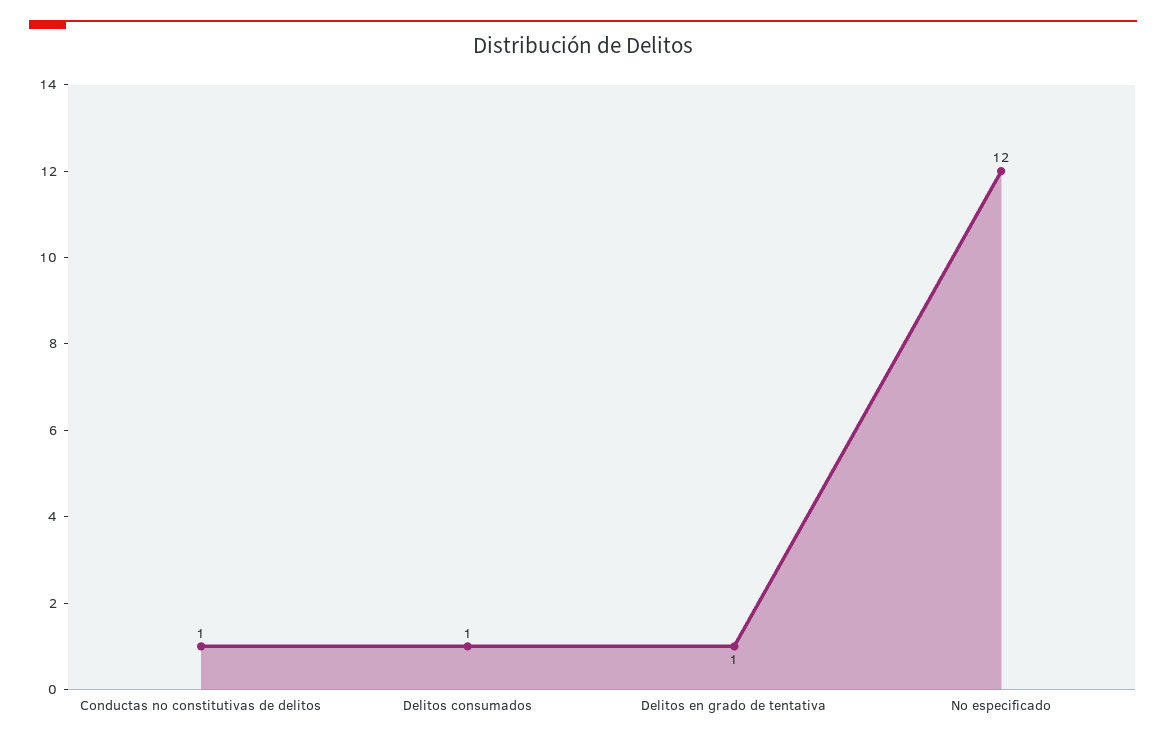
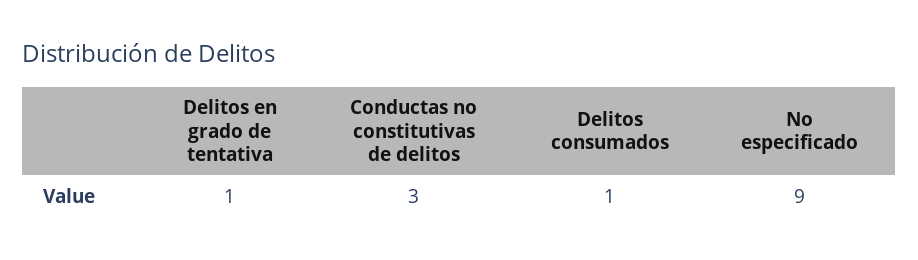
Conductas no constitutivas de delitos: 1 -> 3
No especificado: 12 -> 9

